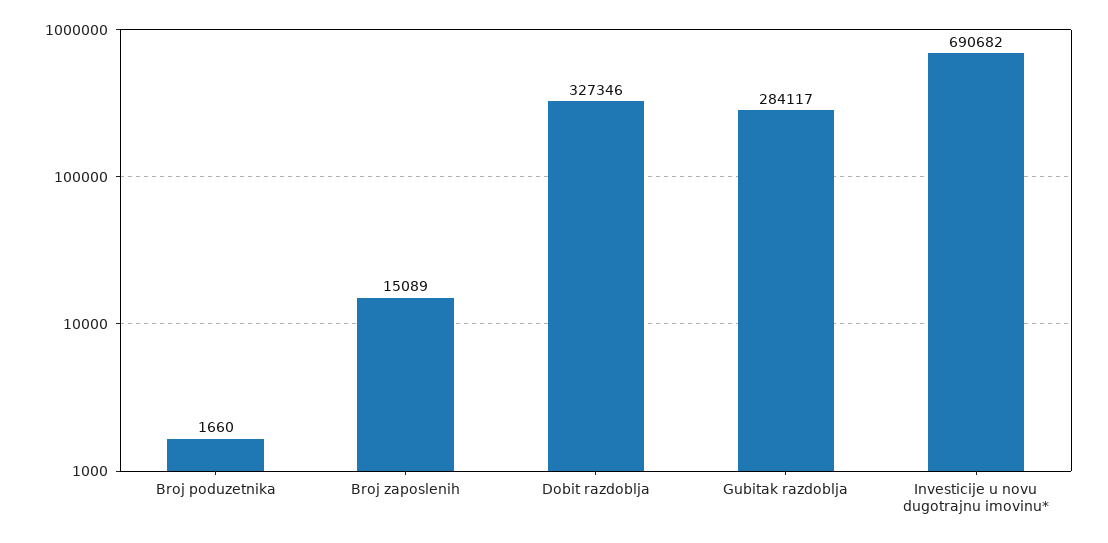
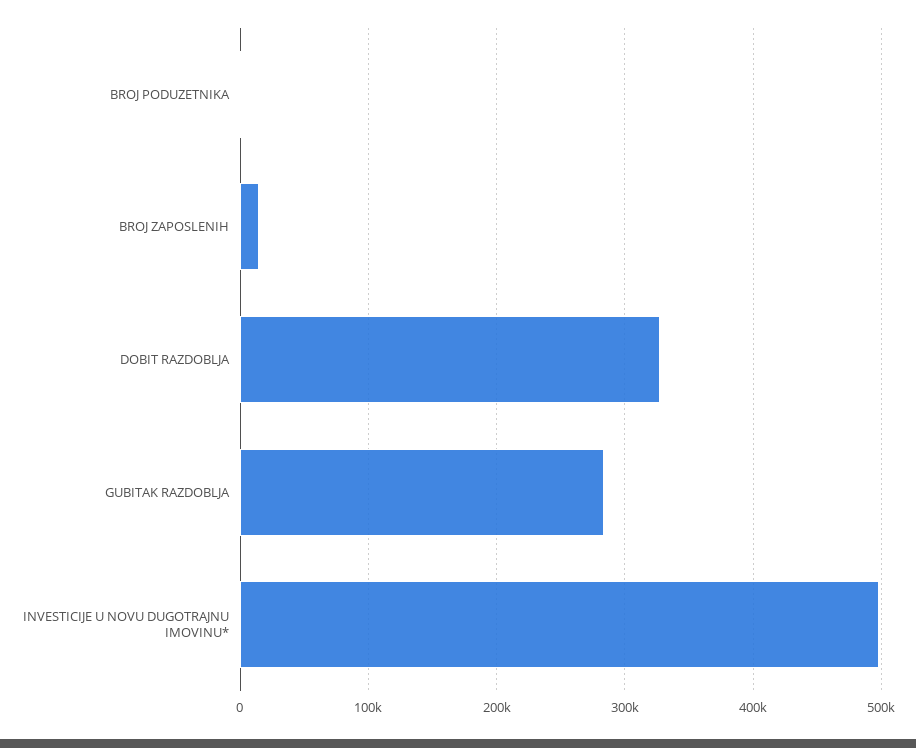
Investicije u novu dugotrajnu imovinu*: 690682 -> 500000

